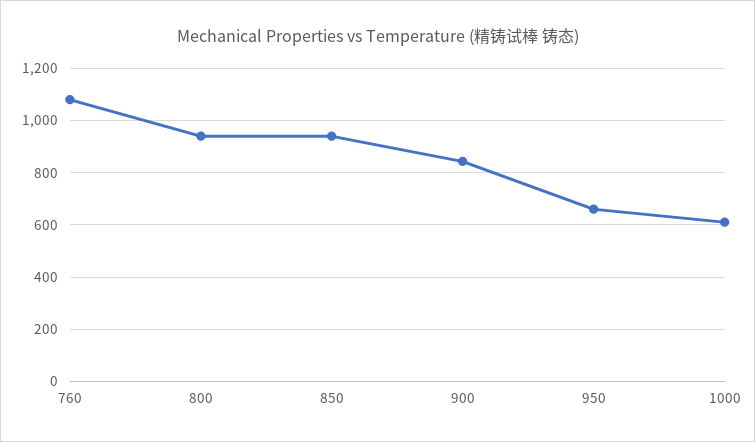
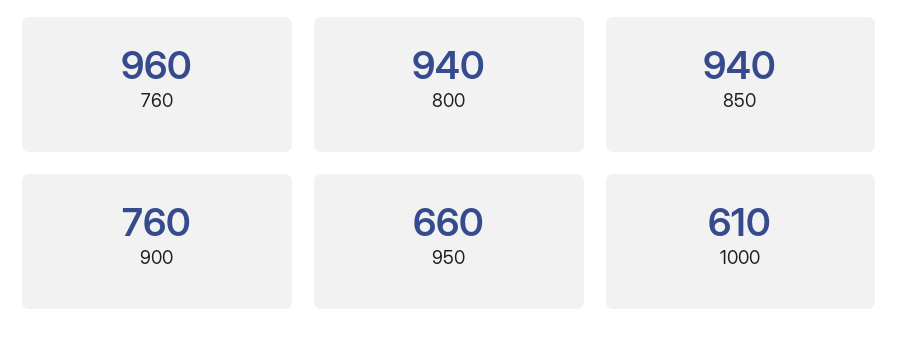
760: 1075 -> 960
900: 850 -> 760

